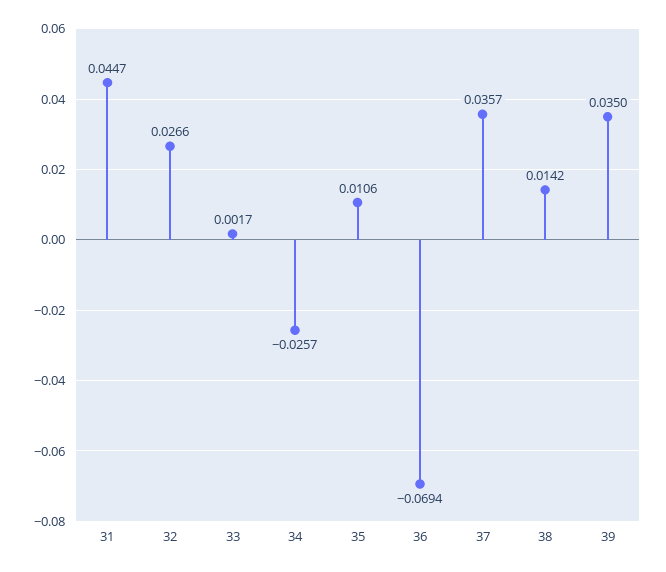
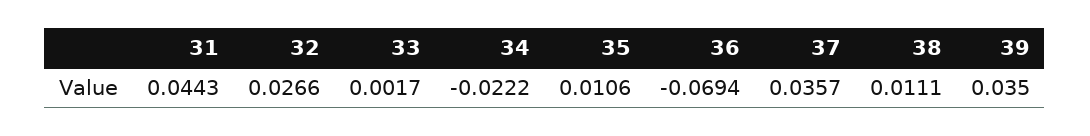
31: 0.0447 -> 0.0443
34: -0.0257 -> -0.0222
38: 0.0142 -> 0.0111

